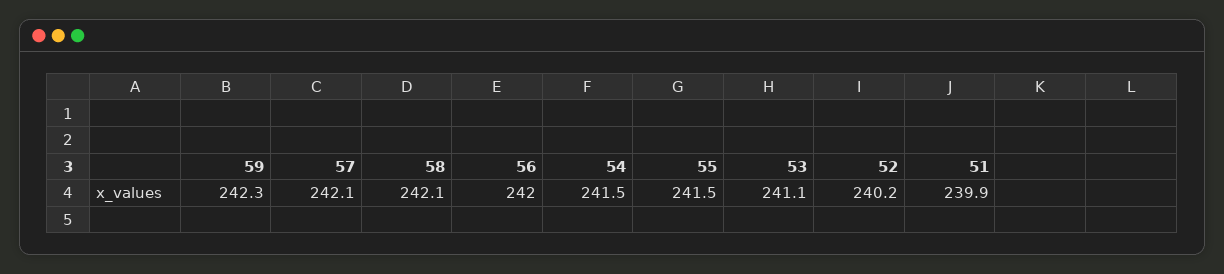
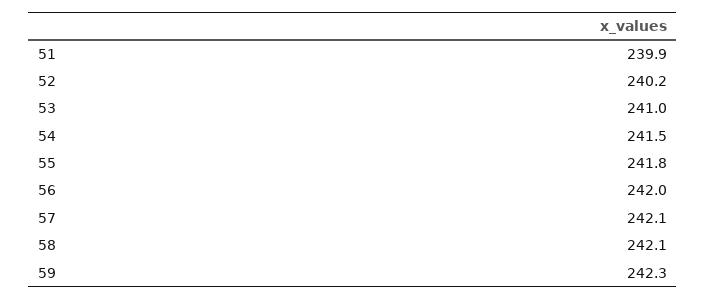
55: 241.5 -> 241.8
53: 241.1 -> 241

